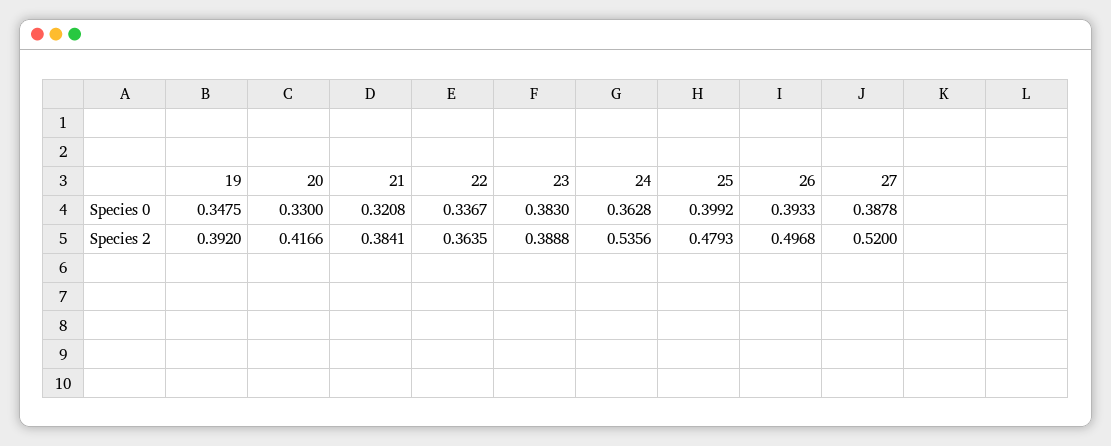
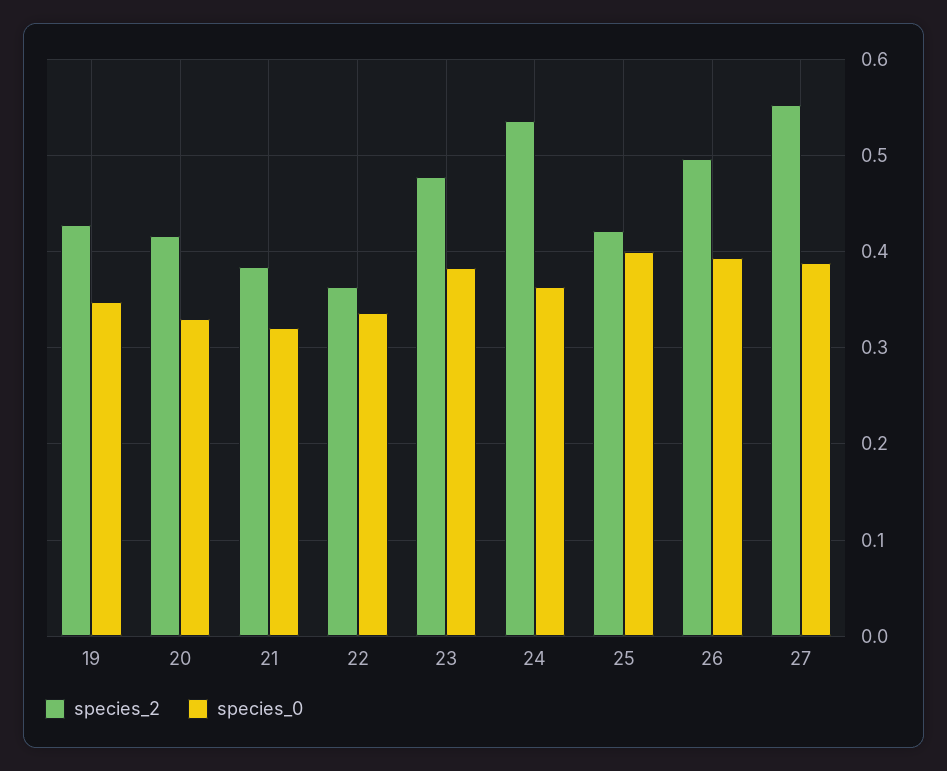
Species 2, 19: 0.392 -> 0.43
Species 2, 23: 0.3888 -> 0.48
Species 2, 25: 0.4793 -> 0.42
Species 2, 27: 0.52 -> 0.55

